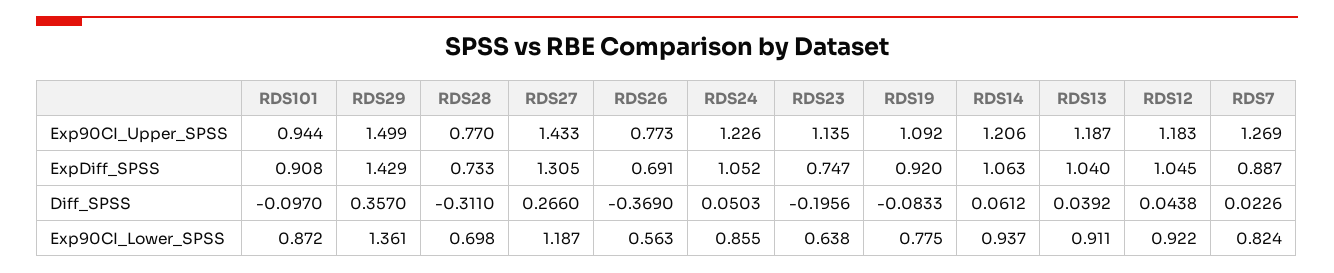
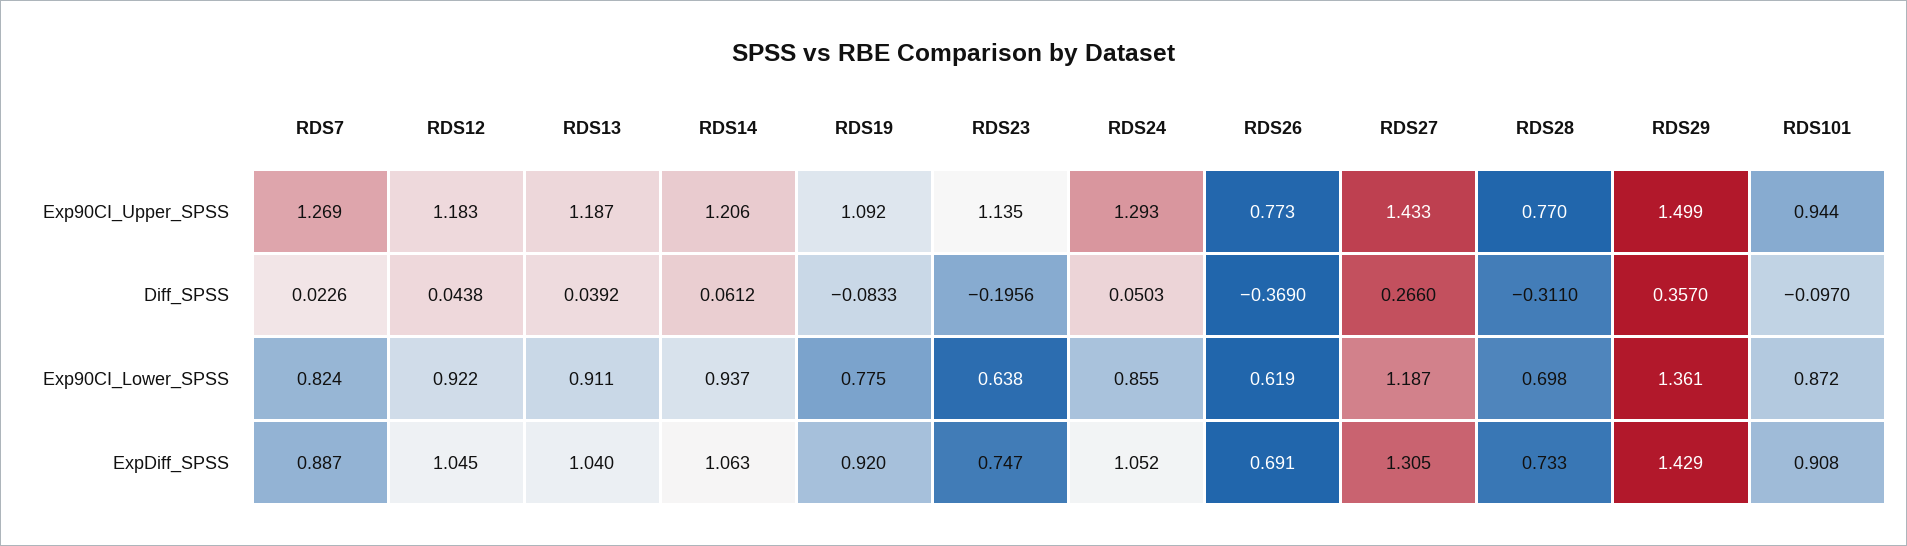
RDS24, Exp90CI_Upper_SPSS: 1.226 -> 1.293
RDS26, Exp90CI_Lower_SPSS: 0.563 -> 0.619

